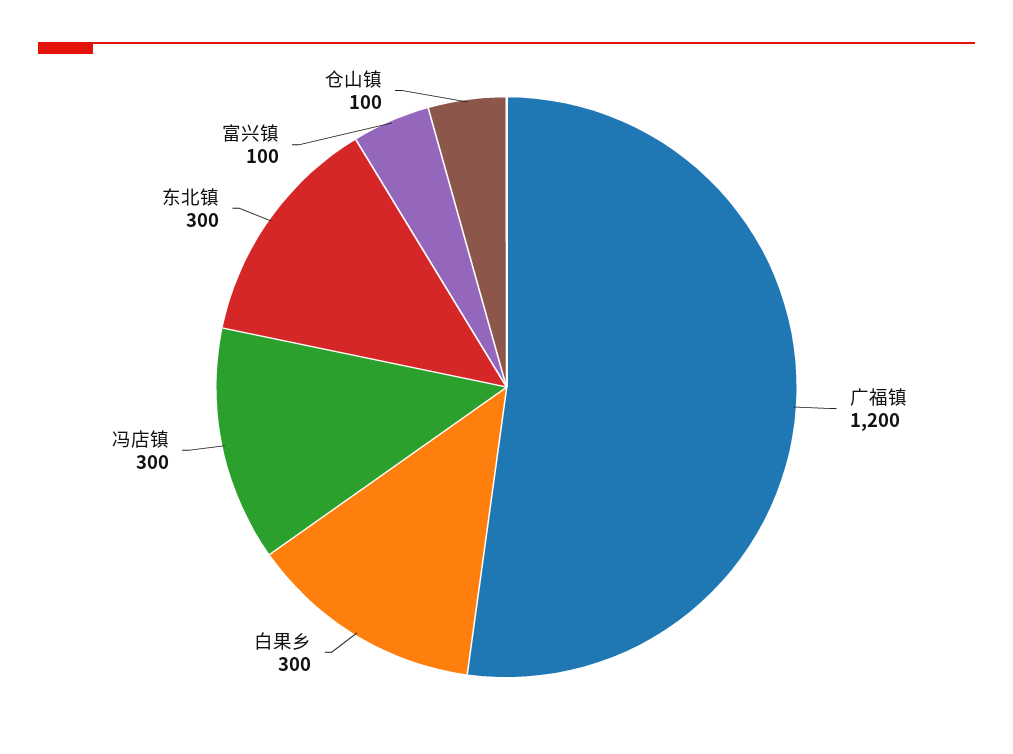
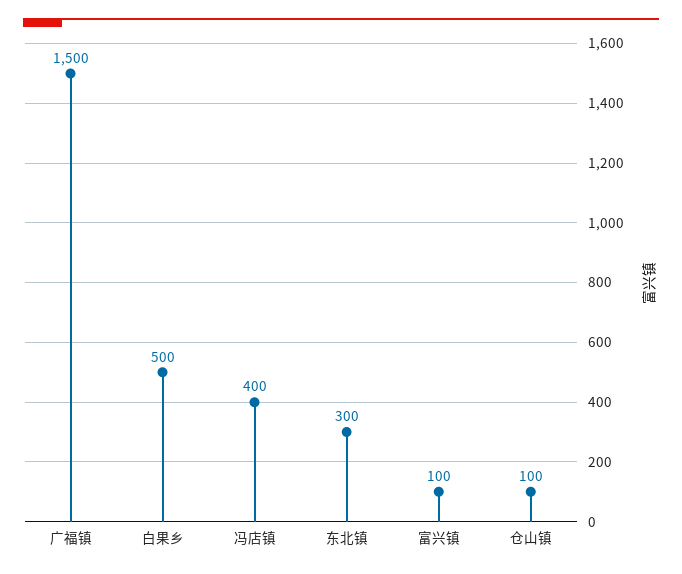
广福镇: 1200 -> 1500
白果乡: 300 -> 500
冯店镇: 300 -> 400

